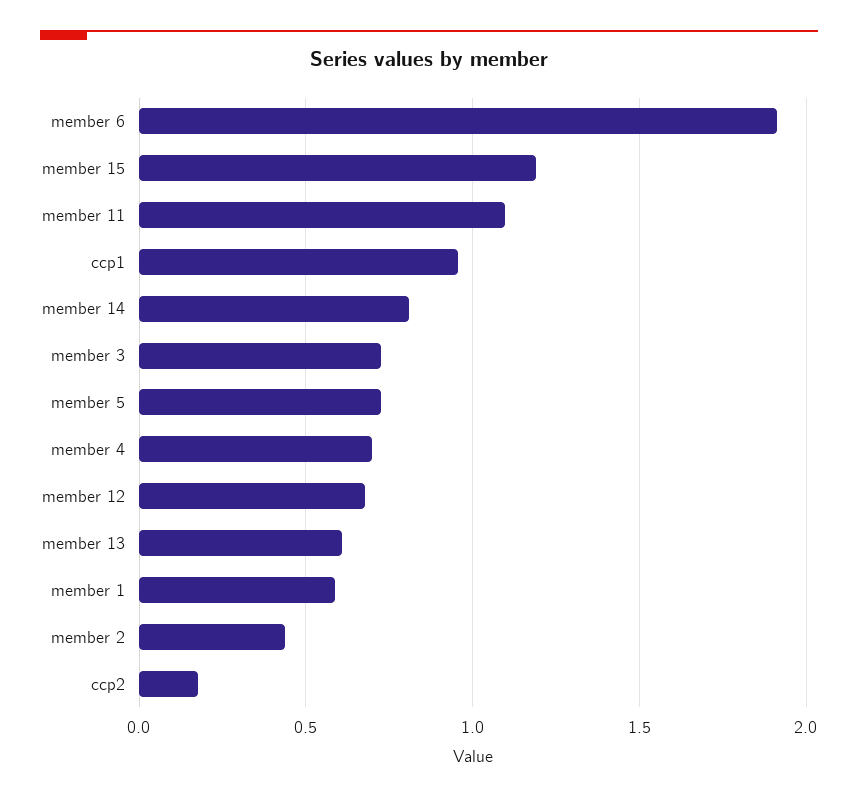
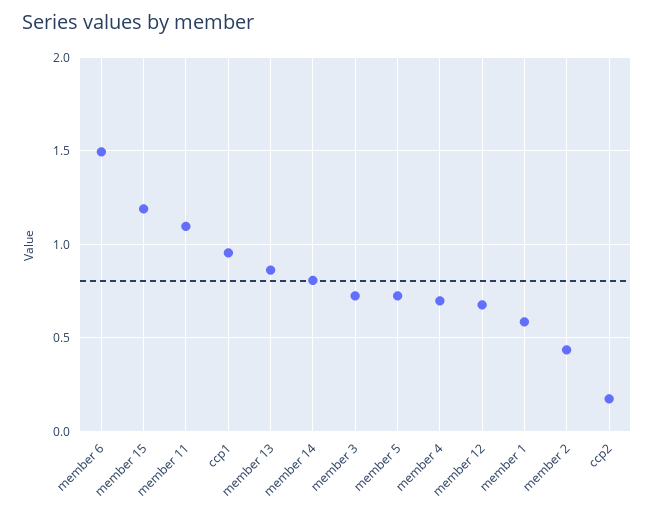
member 6: 1.9 -> 1.5
member 13: 0.6 -> 0.85

